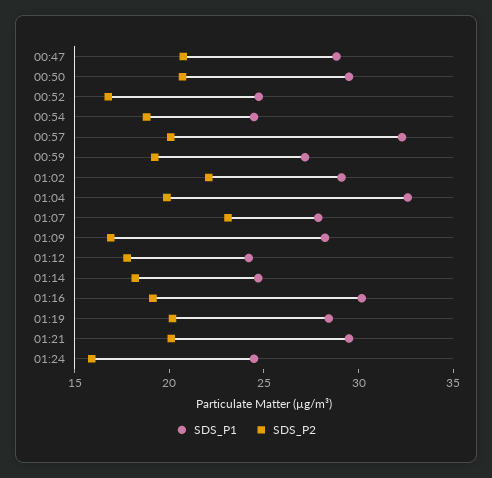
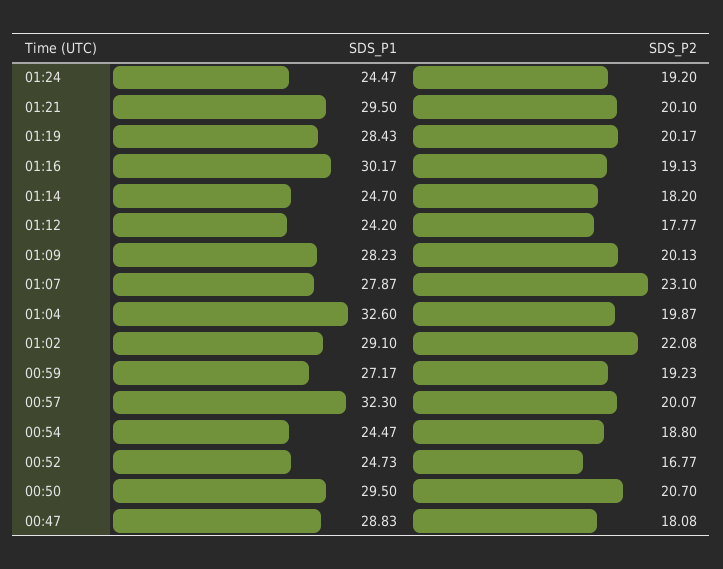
SDS_P2, 00:47: 21 -> 18.08
SDS_P2, 01:09: 17 -> 20.13
SDS_P2, 01:24: 16 -> 19.2

